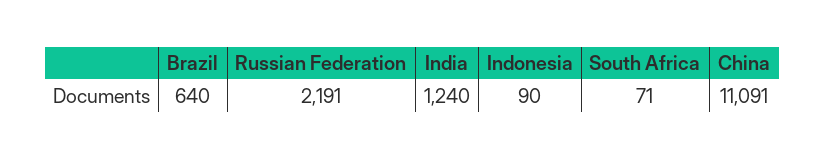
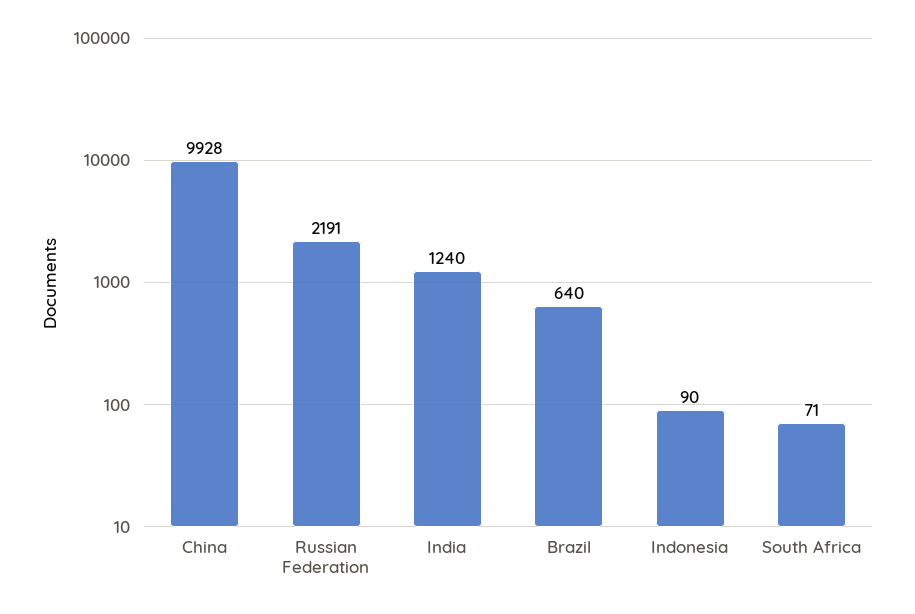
China: 11091 -> 9928

